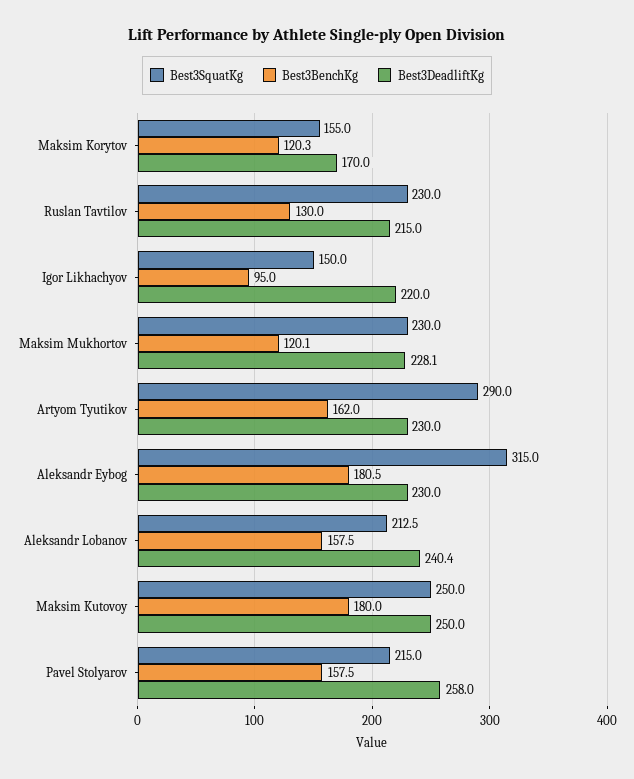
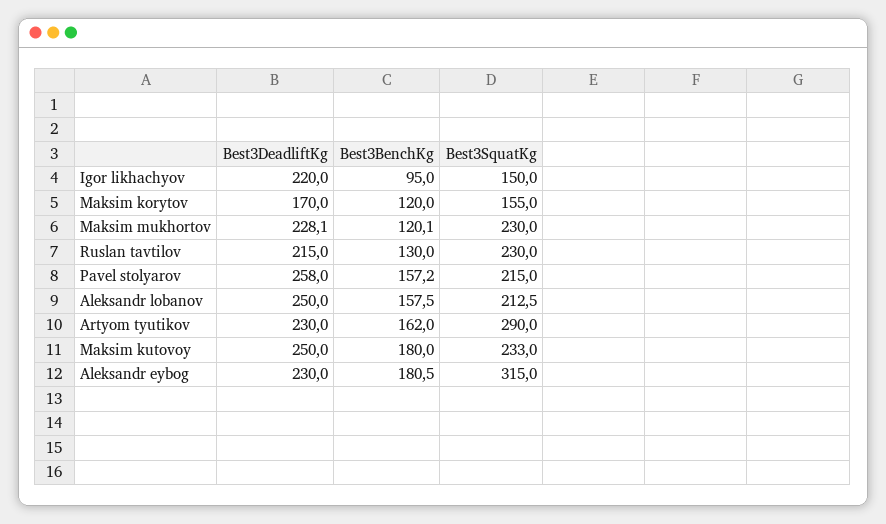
Best3BenchKg, Maksim Korytov: 120.3 -> 120
Best3DeadliftKg, Aleksandr Lobanov: 240.4 -> 250
Best3SquatKg, Maksim Kutovoy: 250 -> 233
Best3BenchKg, Pavel Stolyarov: 157.5 -> 157.2

